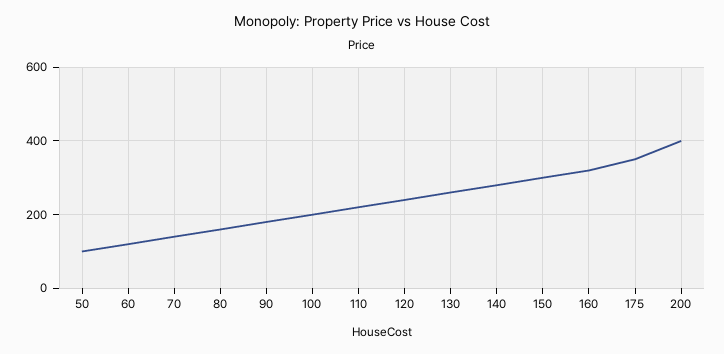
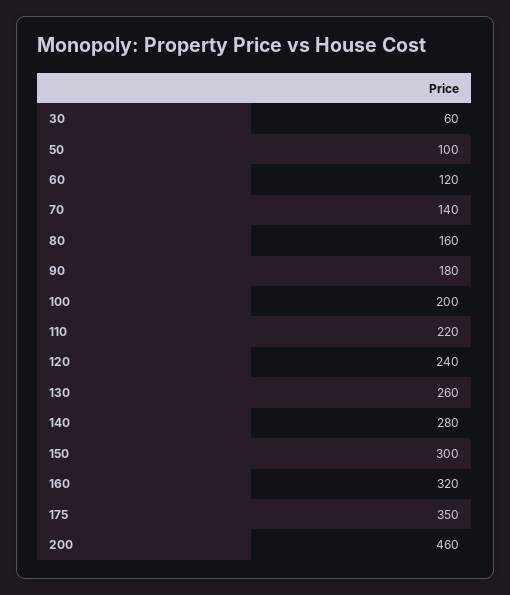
200: 400 -> 460
30: none -> 60

